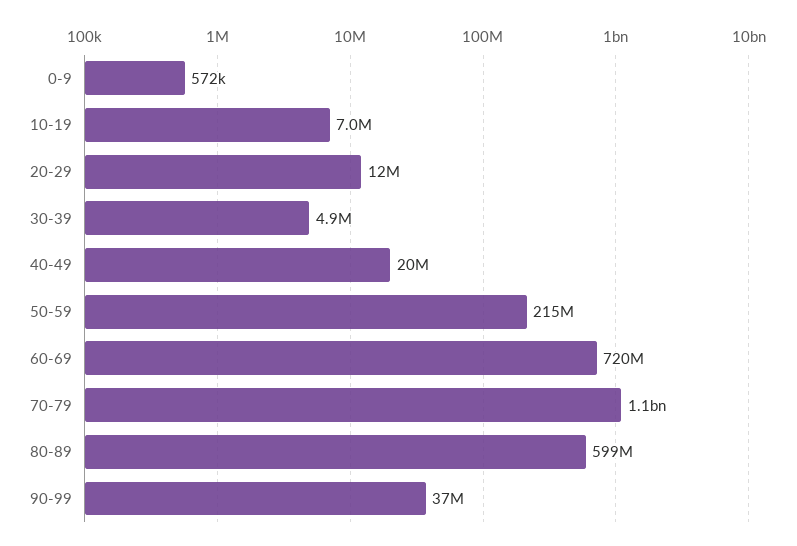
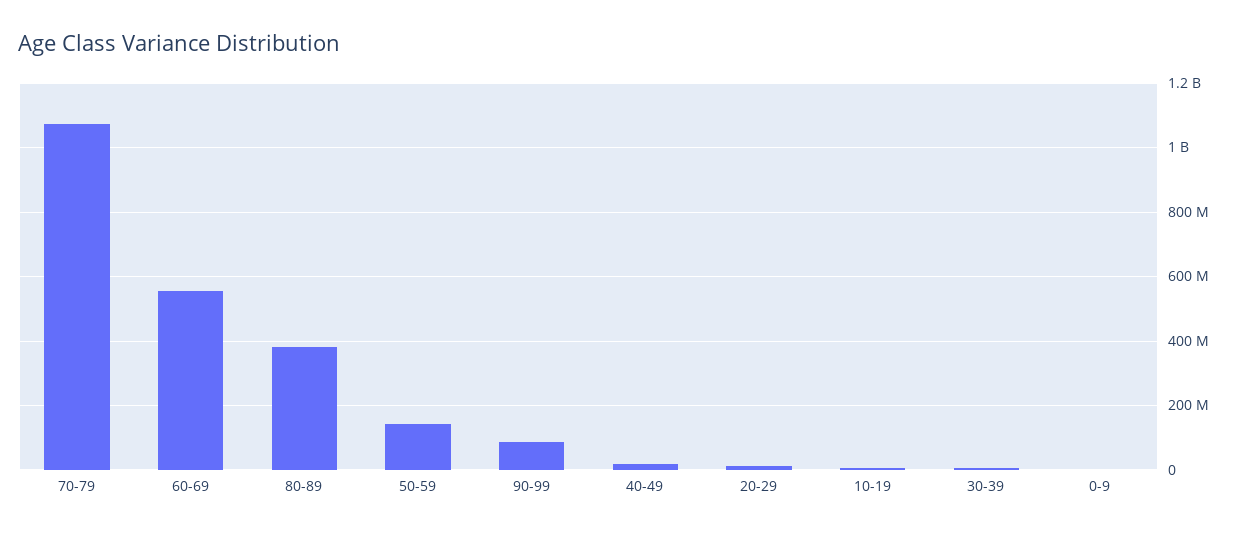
50-59: 215000000 -> 140000000
60-69: 720000000 -> 560000000
80-89: 599000000 -> 380000000
90-99: 37000000 -> 80000000

